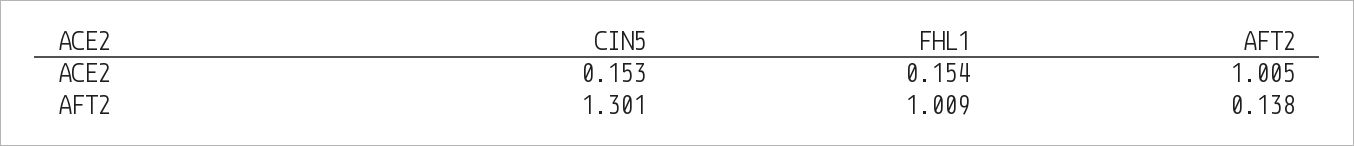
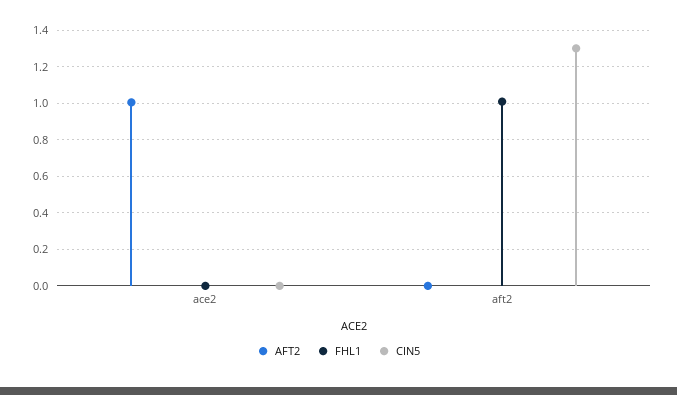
CIN5, ACE2: 0.153 -> 0
FHL1, ACE2: 0.154 -> 0
AFT2, AFT2: 0.138 -> 0

